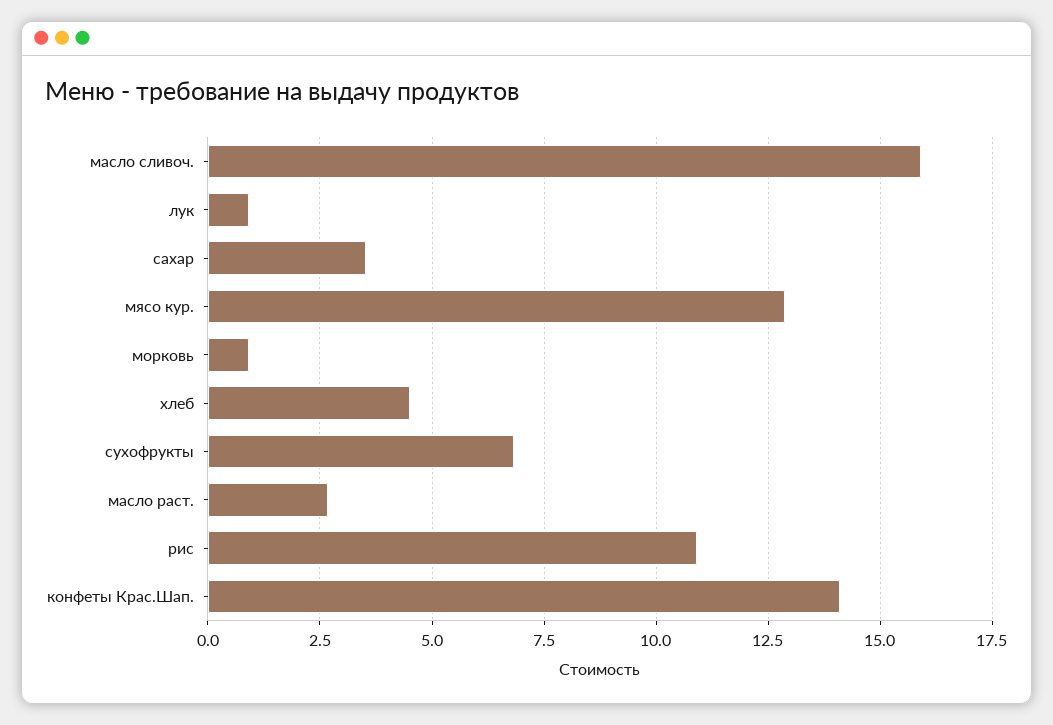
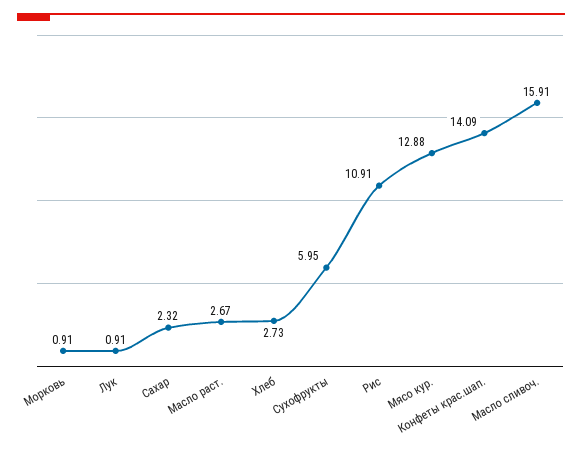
сахар: 3.5 -> 2.32
хлеб: 4.5 -> 2.73
сухофрукты: 6.75 -> 5.95

